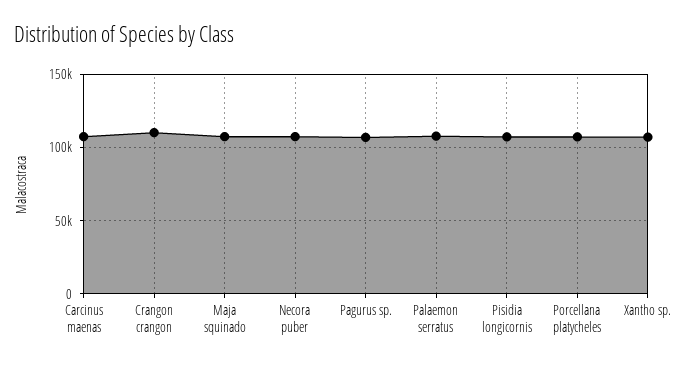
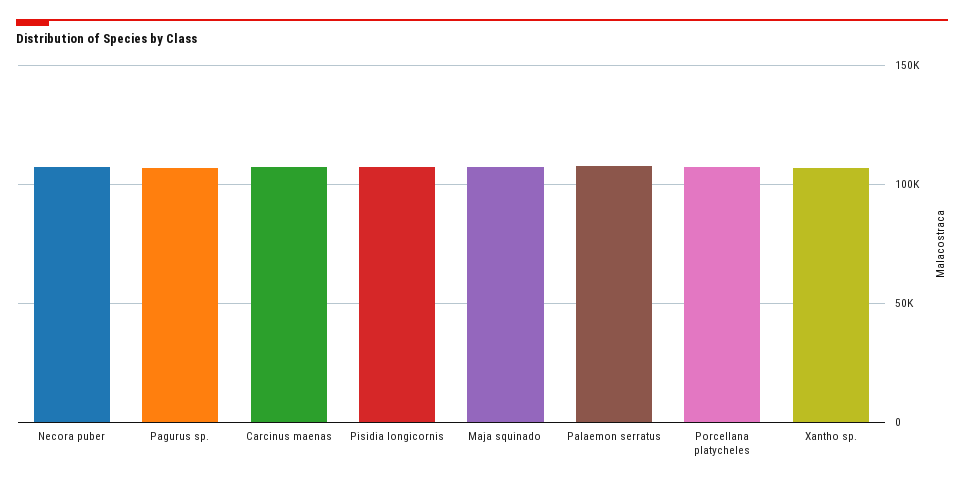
Crangon crangon: 110000 -> none

